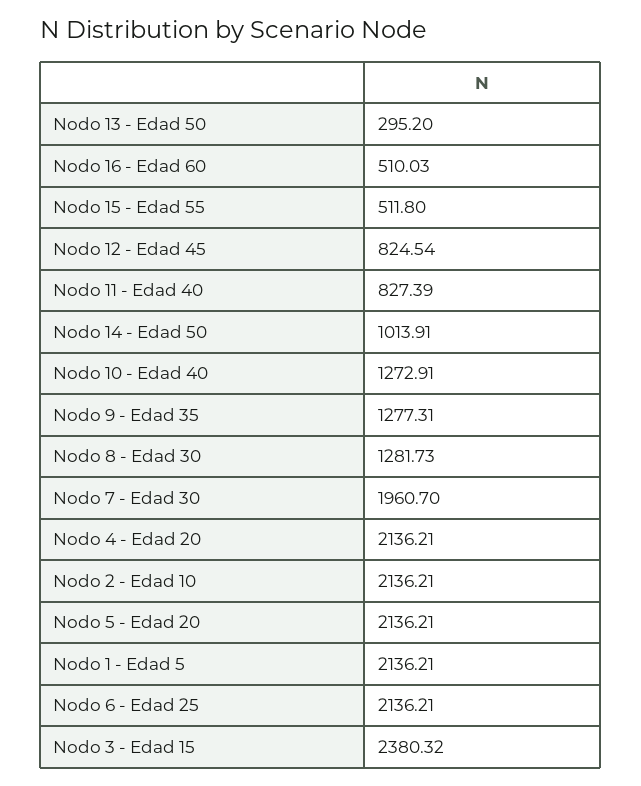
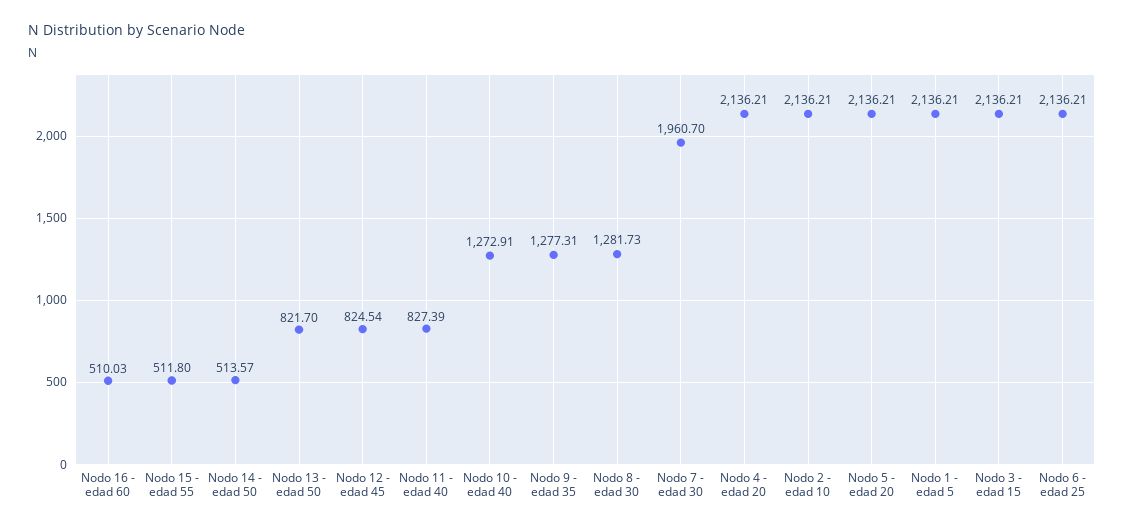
Nodo 13 - Edad 50: 295.2 -> 821.7
Nodo 14 - Edad 50: 1013.91 -> 513.57
Nodo 3 - Edad 15: 2380.32 -> 2136.21

